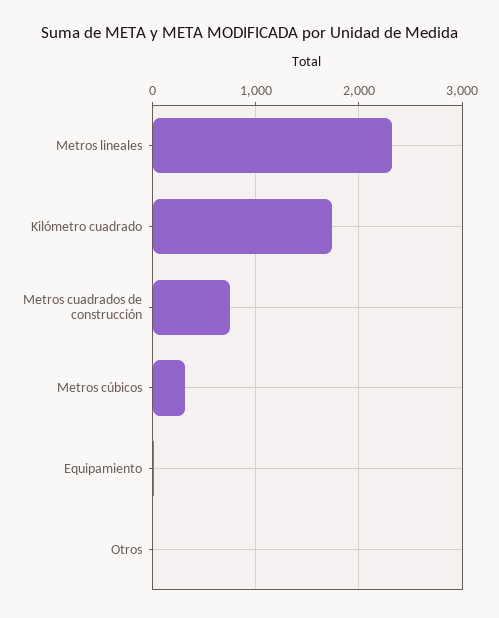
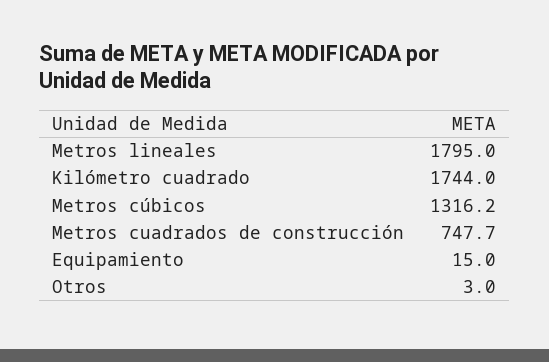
Metros lineales: 2300 -> 1795
Metros cúbicos: 300 -> 1316.2

